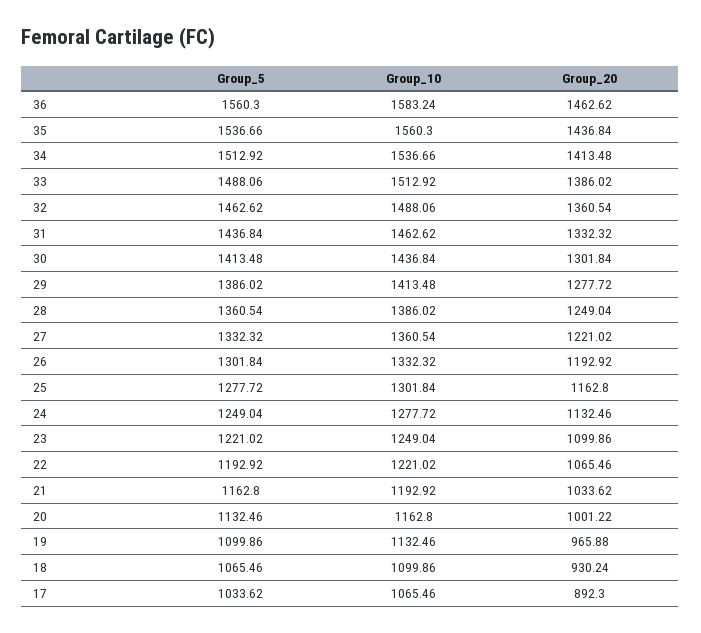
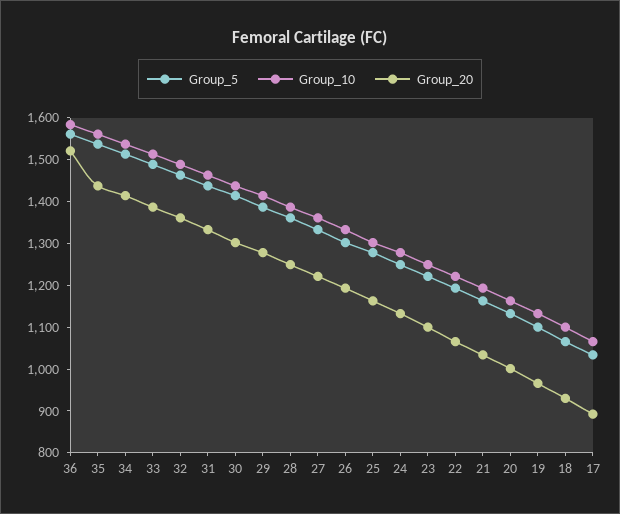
Group_20, 36: 1462.62 -> 1520

